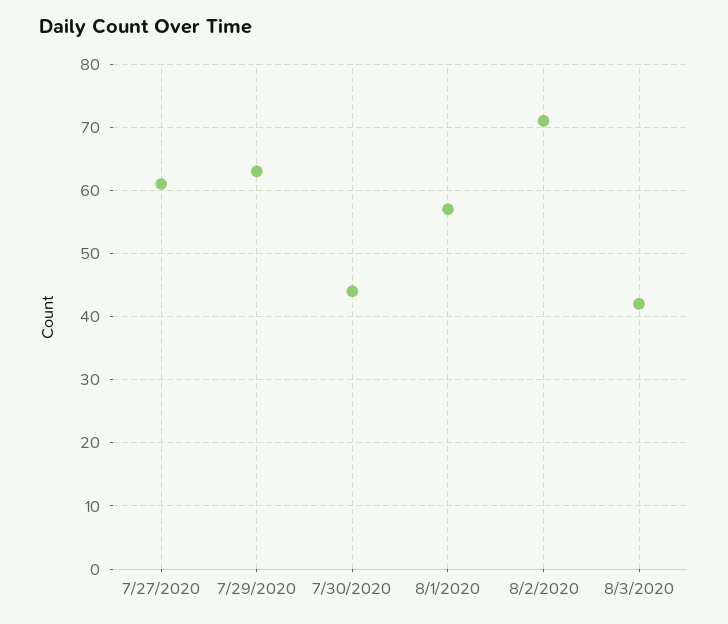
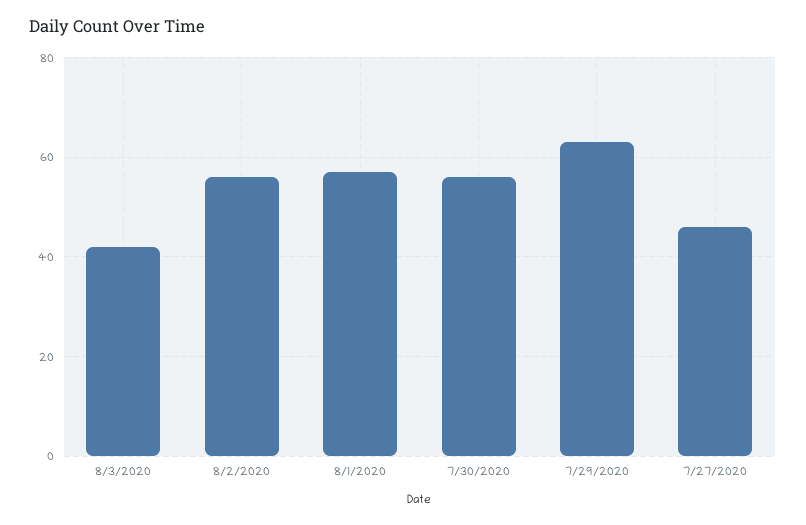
7/27/2020: 61 -> 45
7/30/2020: 44 -> 55
8/2/2020: 71 -> 55

